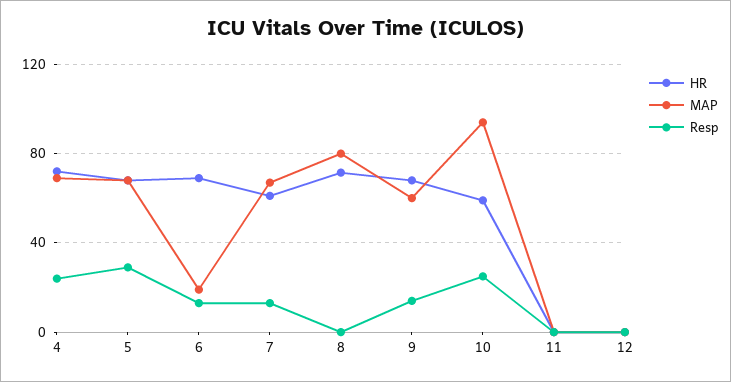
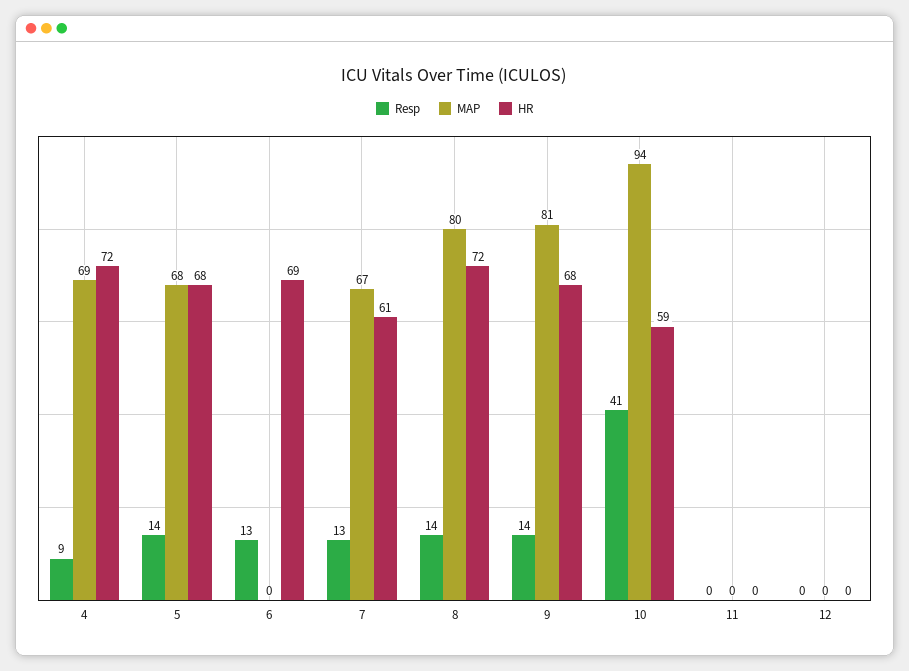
Resp, 4: 25 -> 9
Resp, 5: 30 -> 14
MAP, 6: 20 -> 0
Resp, 8: 0 -> 14
MAP, 9: 60 -> 81
Resp, 10: 25 -> 41

